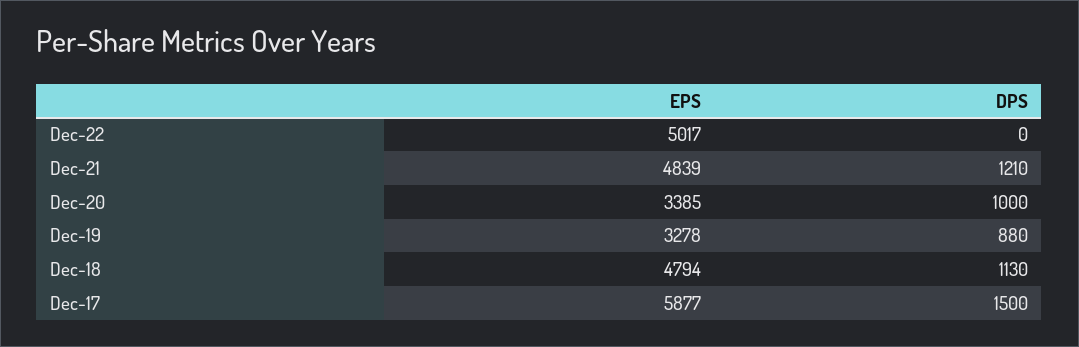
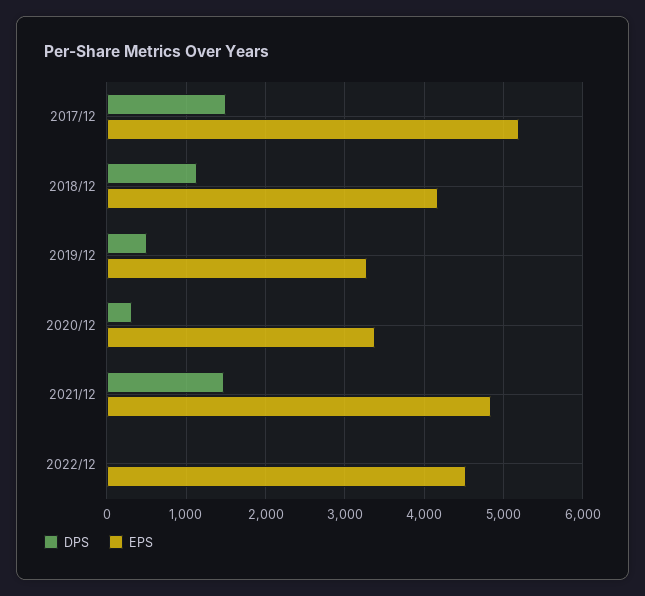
EPS, Dec-22: 5017 -> 4500
DPS, Dec-21: 1210 -> 1500
DPS, Dec-20: 1000 -> 300
DPS, Dec-19: 880 -> 500
EPS, Dec-18: 4794 -> 4200
EPS, Dec-17: 5877 -> 5200

